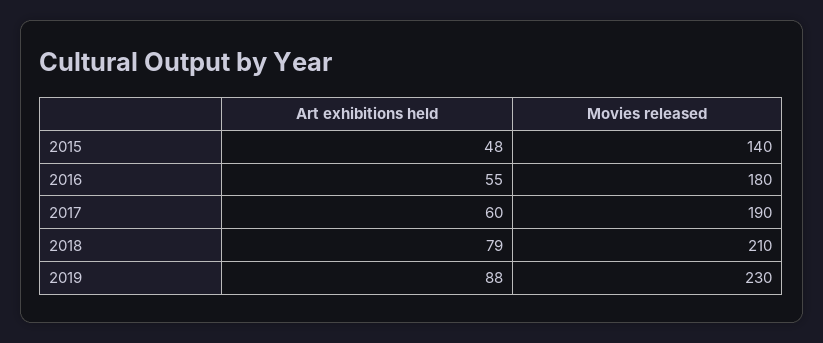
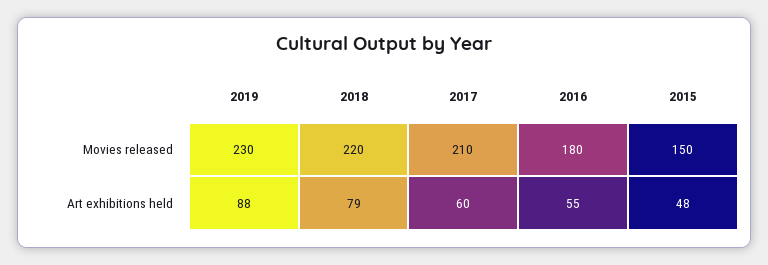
Movies released, 2015: 140 -> 150
Movies released, 2017: 190 -> 210
Movies released, 2018: 210 -> 220

